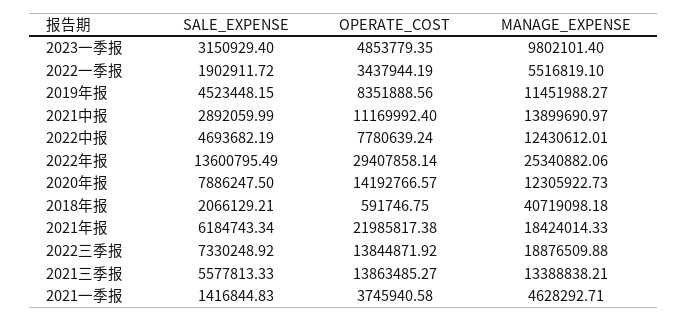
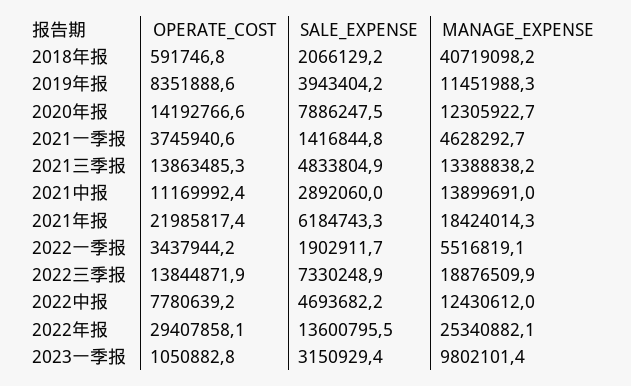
OPERATE_COST, 2023一季报: 4853779.35 -> 1050882.8
SALE_EXPENSE, 2019年报: 4523448.15 -> 3943404.2
SALE_EXPENSE, 2021三季报: 5577813.33 -> 4833804.9

